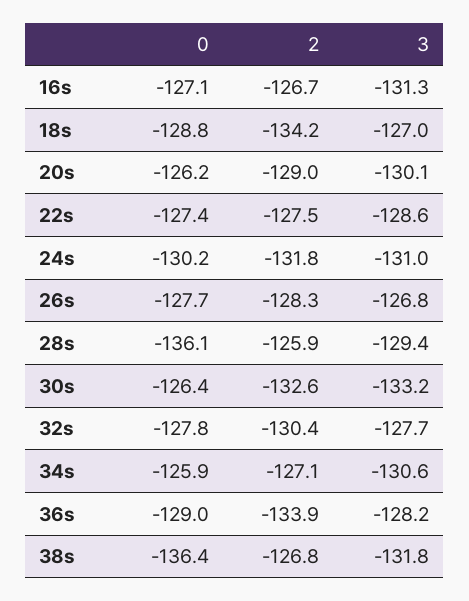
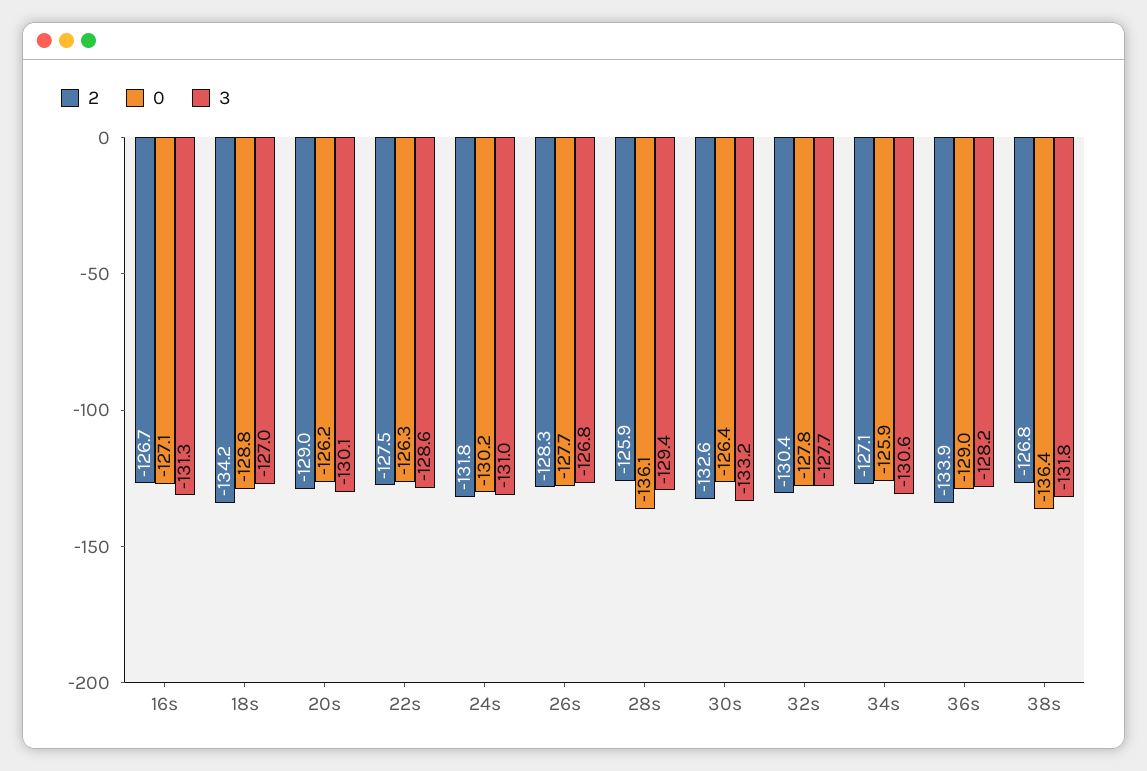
0, 22s: -127.4 -> -126.3

